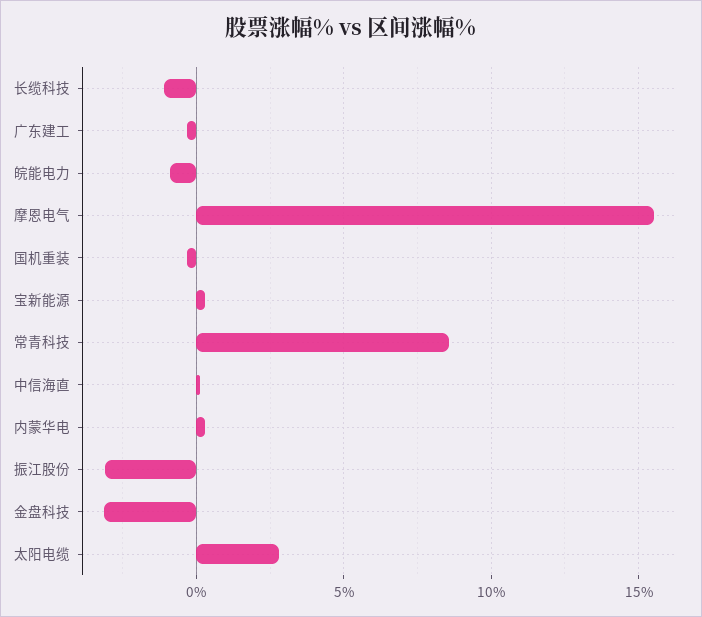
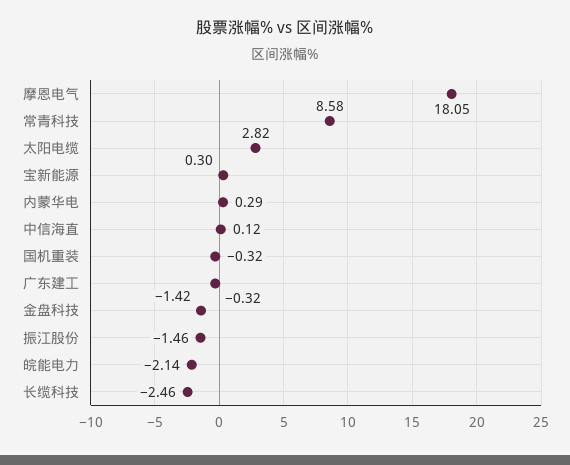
长缆科技: -1 -> -2.46
皖能电力: -1 -> -2.14
摩恩电气: 15.5 -> 18.05
振江股份: -3 -> -1.46
金盘科技: -3 -> -1.42

